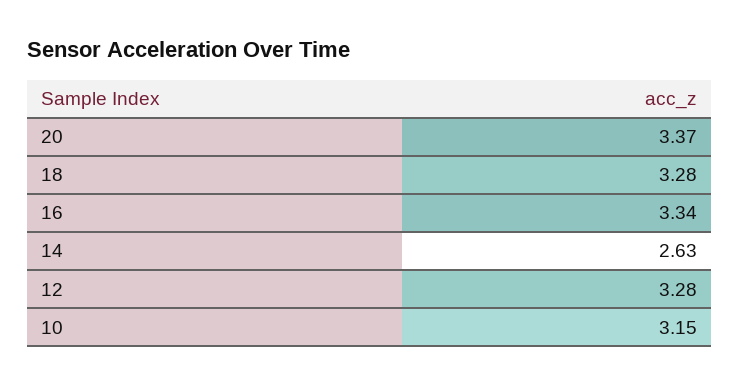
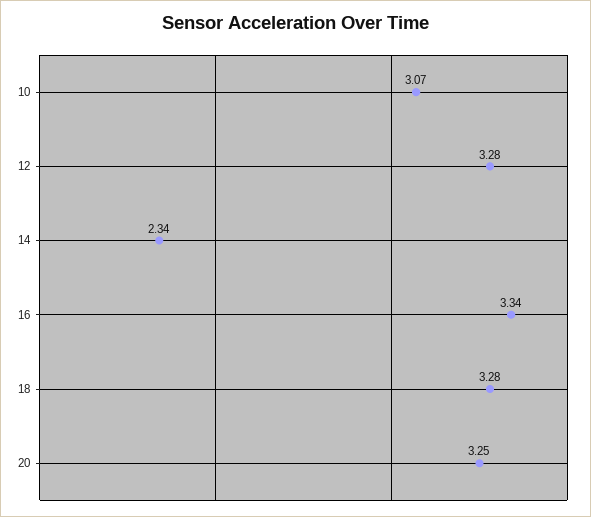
20: 3.37 -> 3.25
14: 2.63 -> 2.34
10: 3.15 -> 3.07

